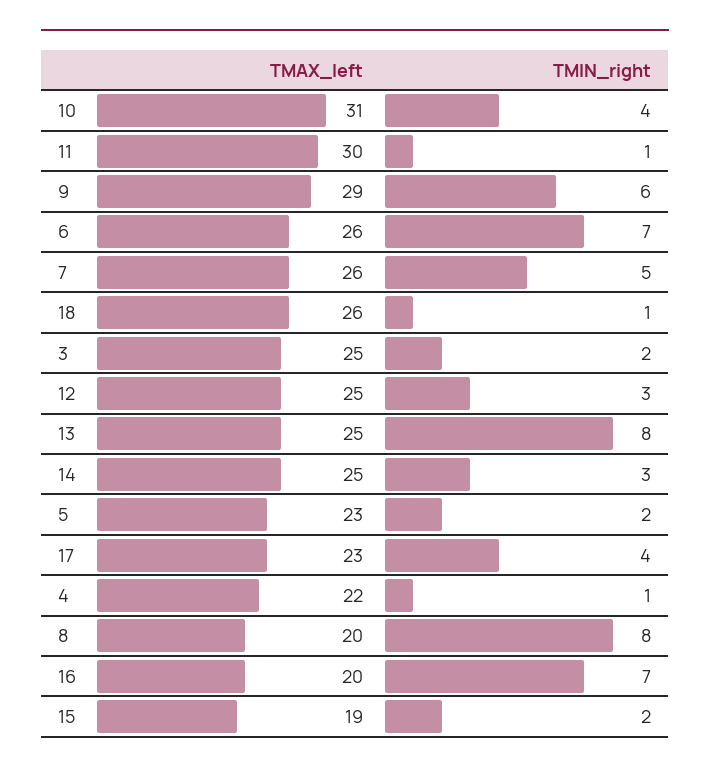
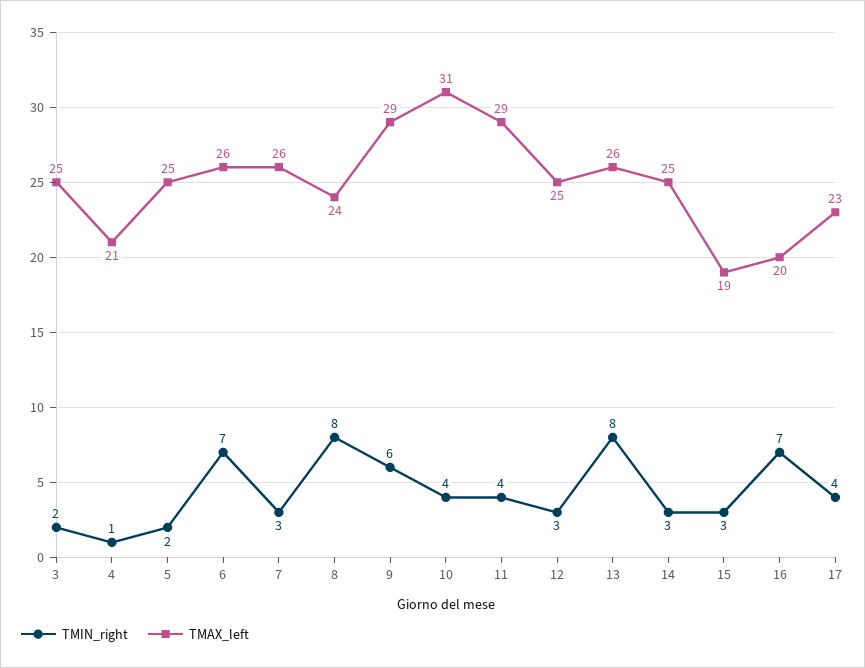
TMAX_left, 11: 30 -> 29
TMIN_right, 11: 1 -> 4
TMIN_right, 7: 5 -> 3
TMAX_left, 18: 26 -> none
TMIN_right, 18: 1 -> none
TMAX_left, 13: 25 -> 26
TMAX_left, 5: 23 -> 25
TMAX_left, 4: 22 -> 21
TMAX_left, 8: 20 -> 24
TMIN_right, 15: 2 -> 3

